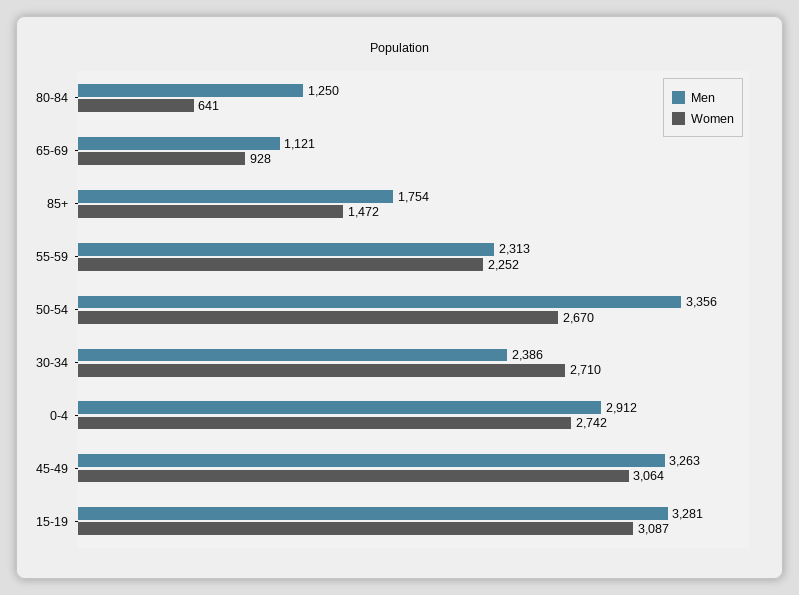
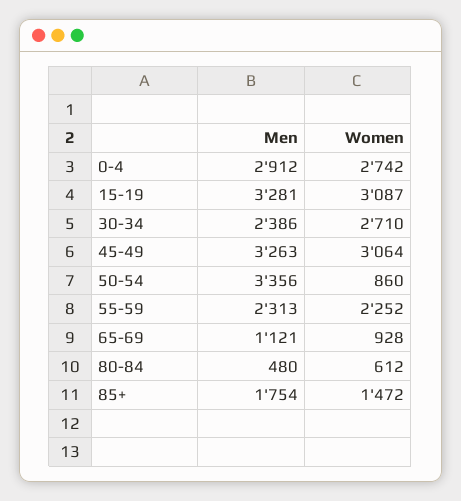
Men, 80-84: 1250 -> 480
Women, 80-84: 641 -> 612
Women, 50-54: 2670 -> 860

